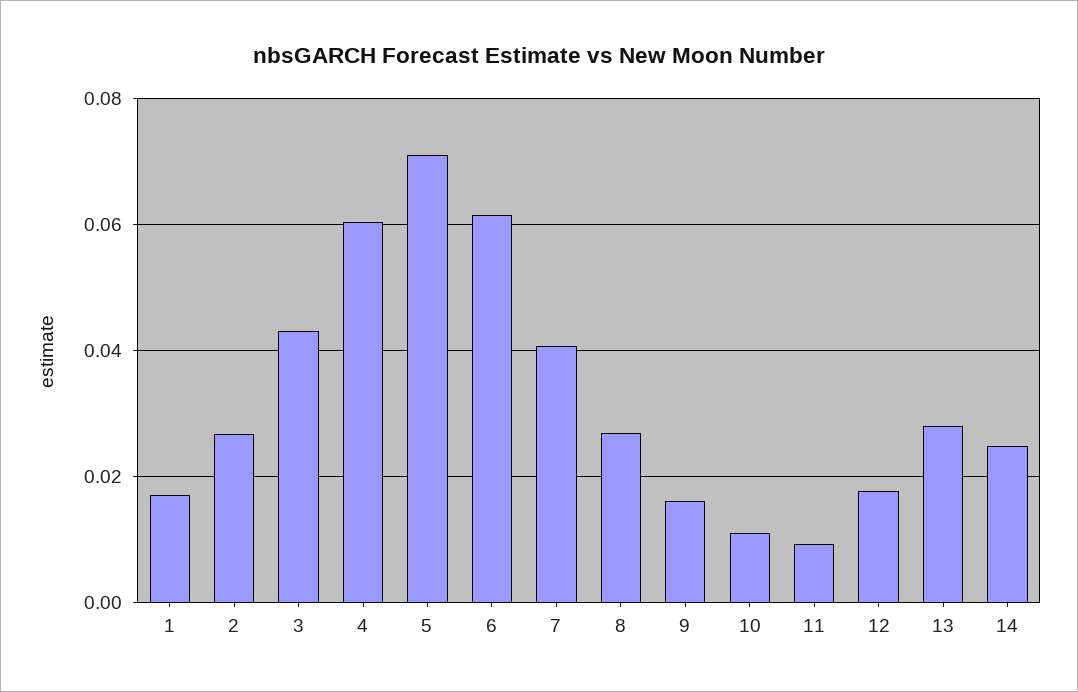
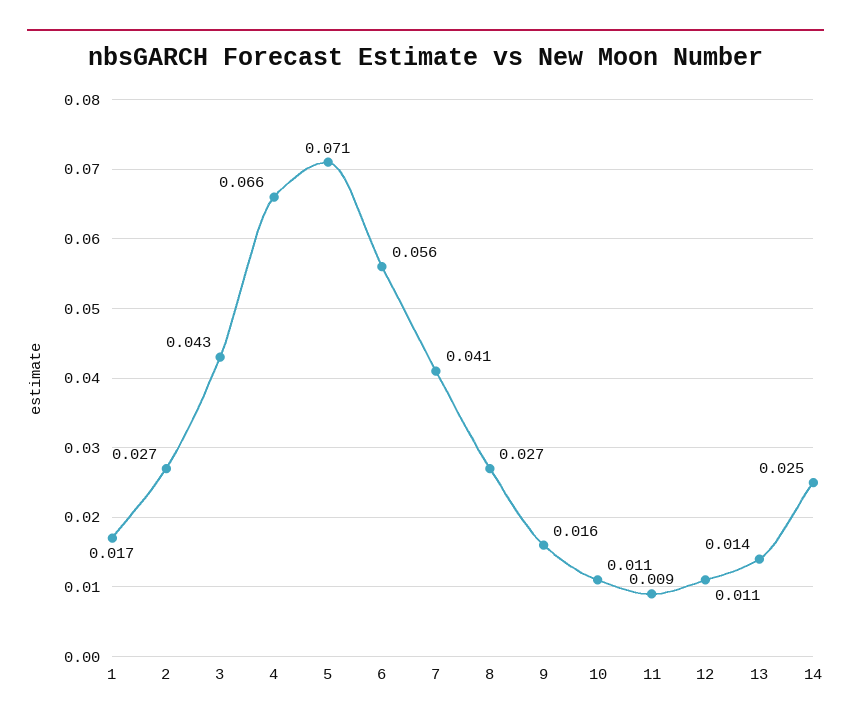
4: 0.06 -> 0.066
6: 0.062 -> 0.056
12: 0.018 -> 0.011
13: 0.028 -> 0.014

